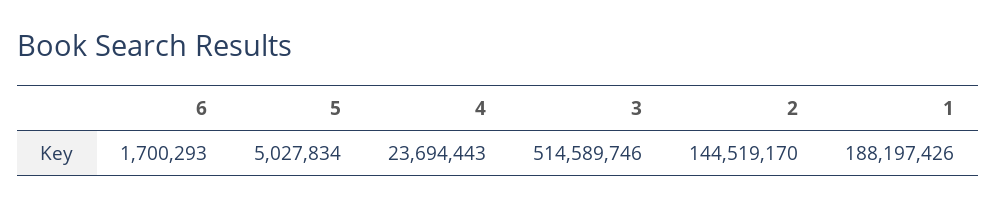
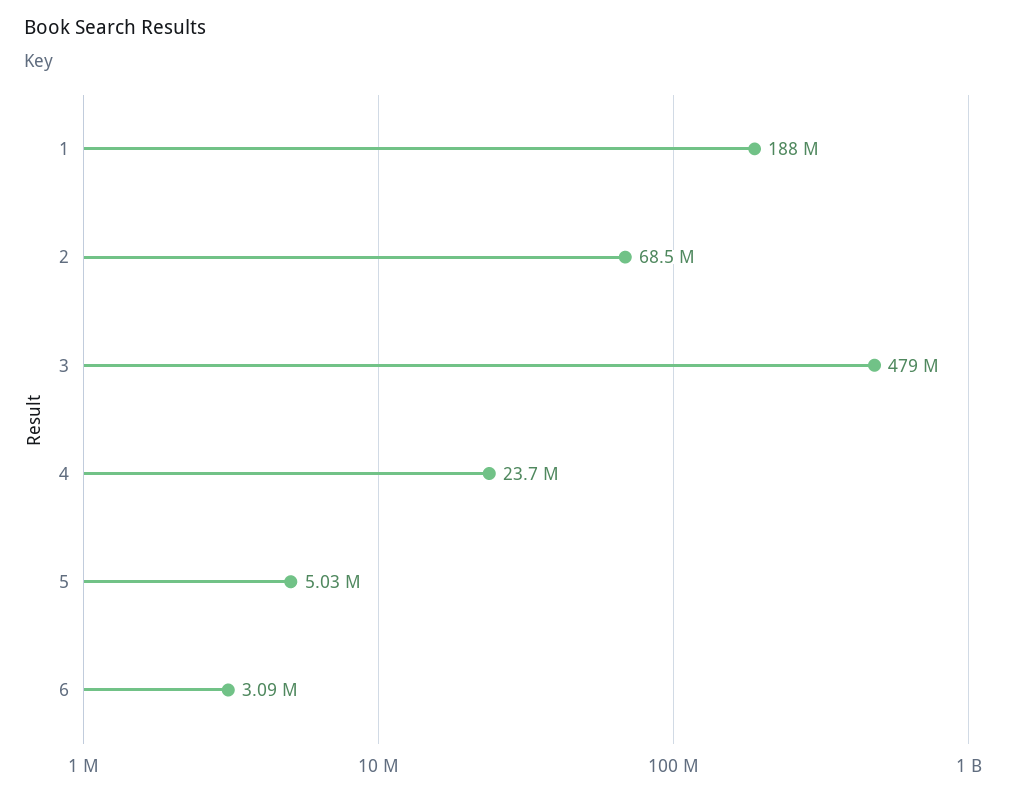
6: 1700293 -> 3090000
3: 514589746 -> 479000000
2: 144519170 -> 68500000

